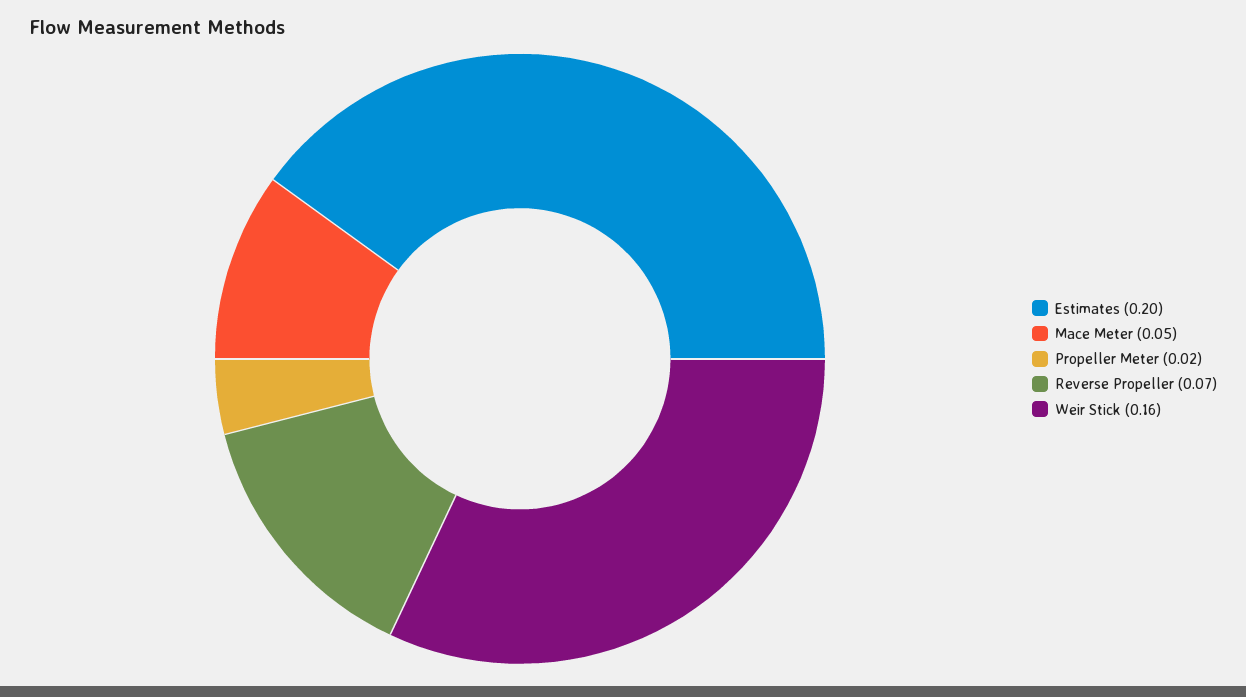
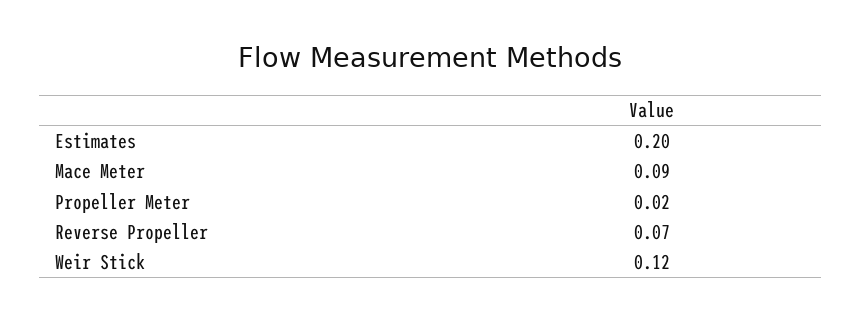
Mace Meter: 0.05 -> 0.09
Weir Stick: 0.16 -> 0.12

